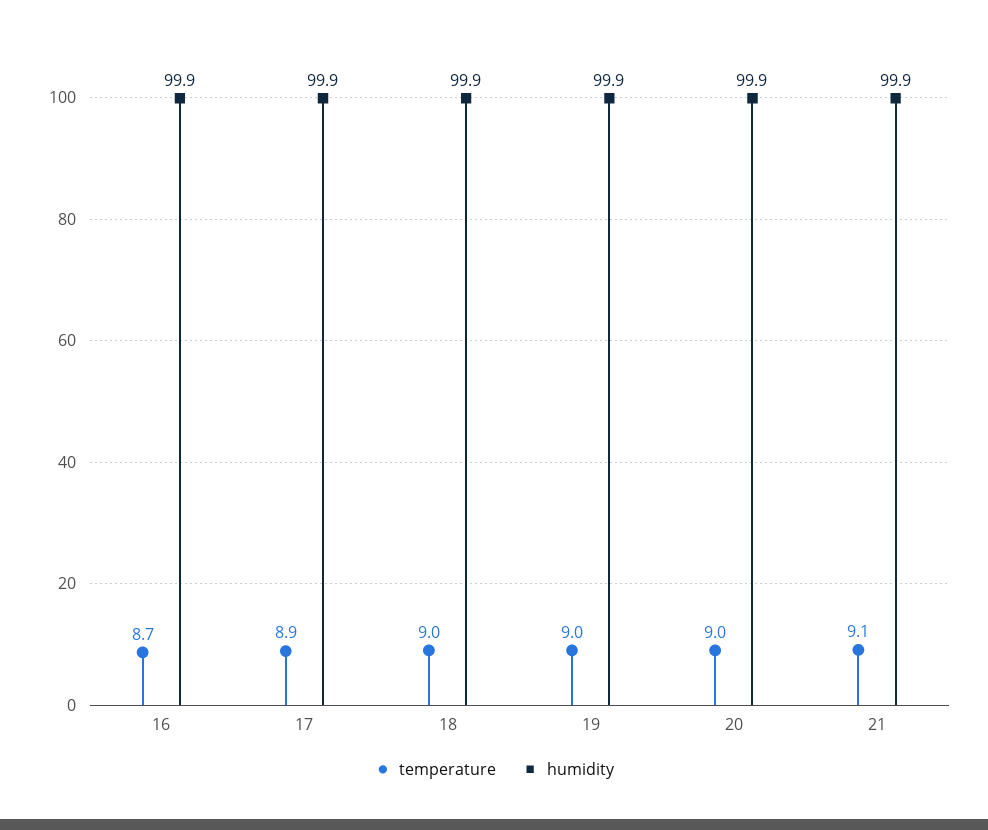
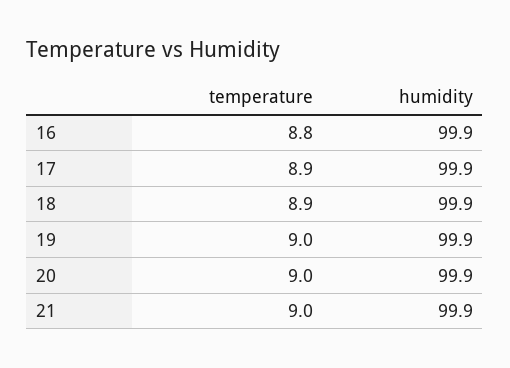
temperature, 16: 8.7 -> 8.8
temperature, 18: 9 -> 8.9
temperature, 21: 9.1 -> 9

